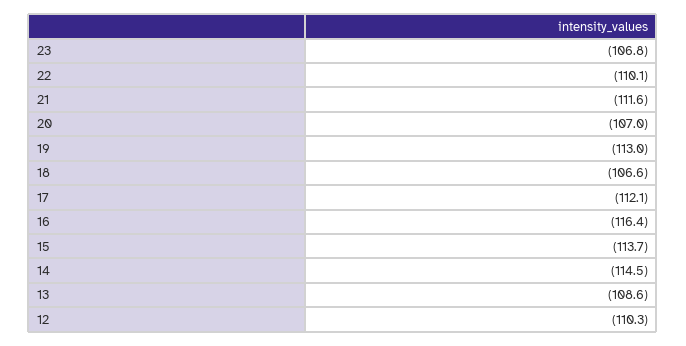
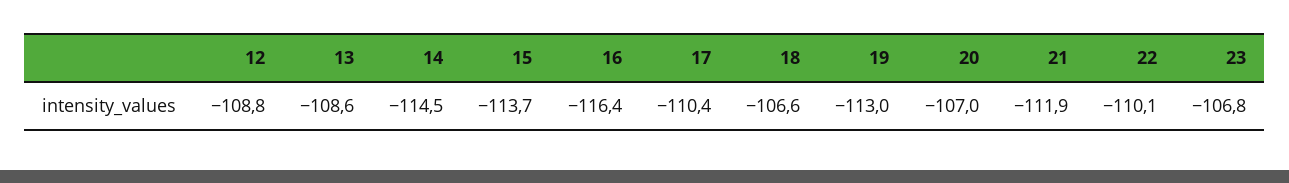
21: -111.6 -> -111.9
17: -112.1 -> -110.4
12: -110.3 -> -108.8

